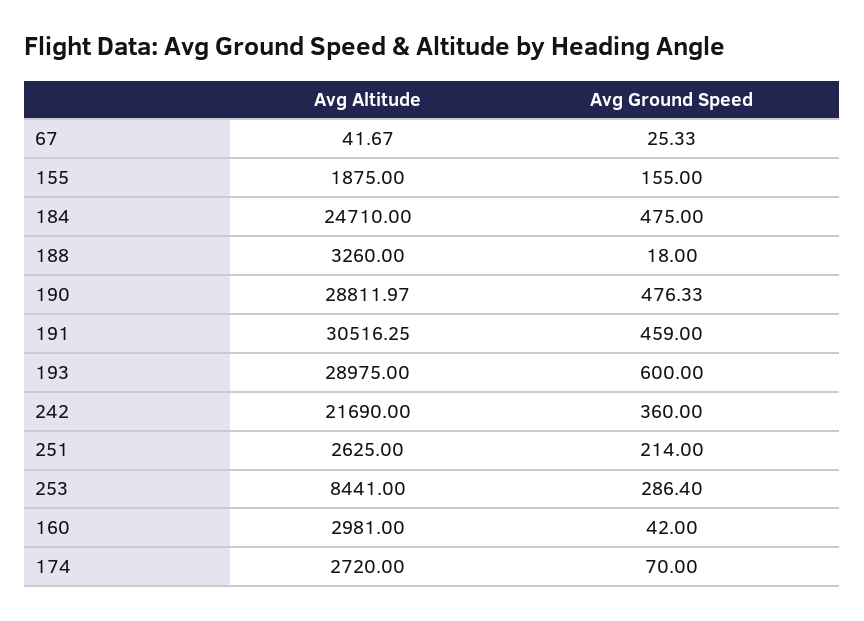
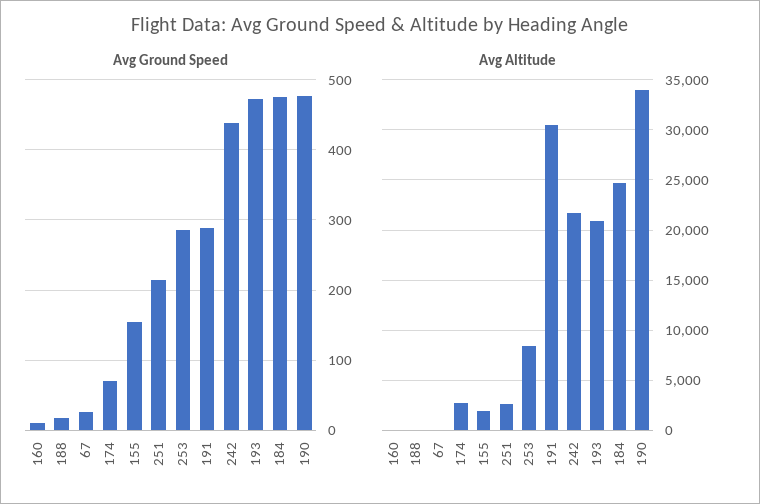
Avg Altitude, 188: 3260 -> 0
Avg Altitude, 190: 28811.97 -> 34000
Avg Ground Speed, 191: 459 -> 290
Avg Altitude, 193: 28975 -> 21000
Avg Ground Speed, 193: 600 -> 470
Avg Ground Speed, 242: 360 -> 440
Avg Altitude, 160: 2981 -> 0
Avg Ground Speed, 160: 42 -> 10

